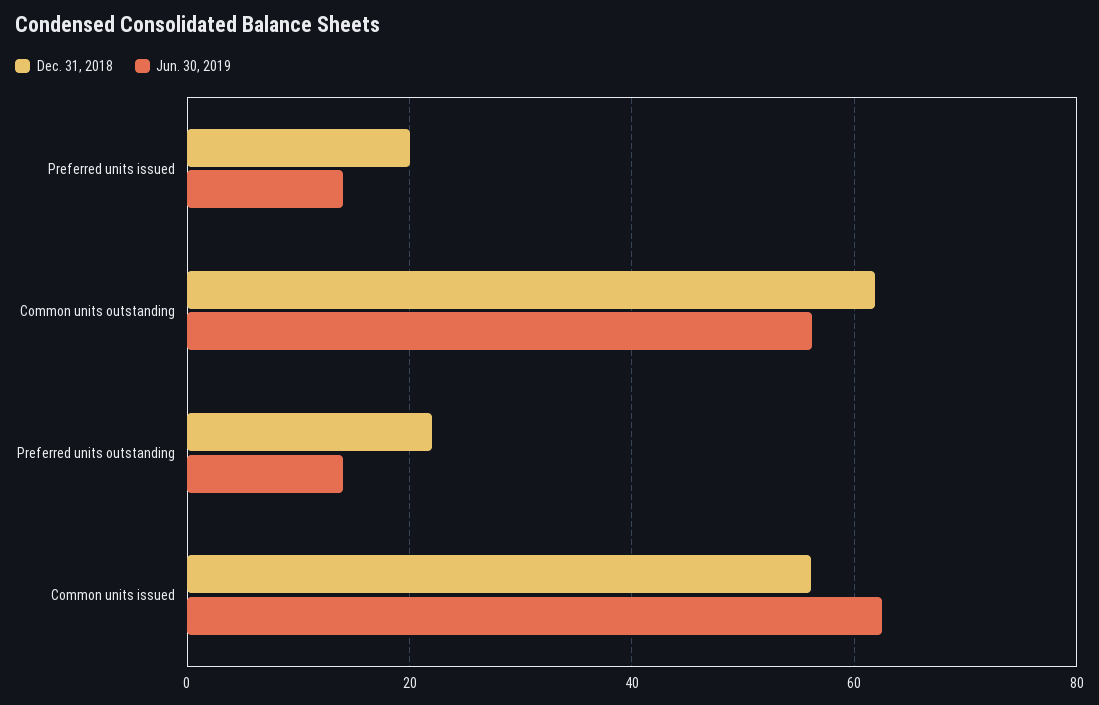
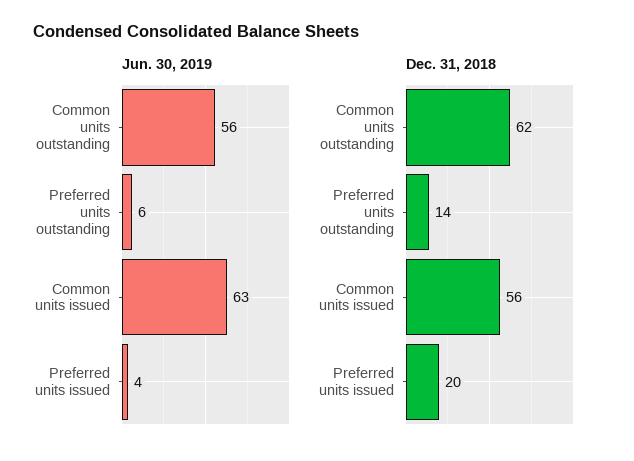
Jun. 30, 2019, Preferred units issued: 14 -> 4
Dec. 31, 2018, Preferred units outstanding: 22 -> 14
Jun. 30, 2019, Preferred units outstanding: 14 -> 6

